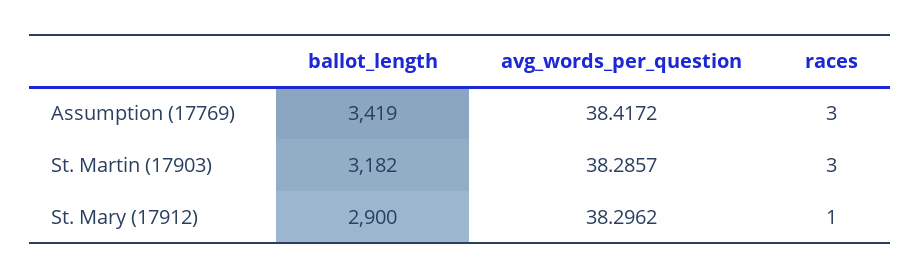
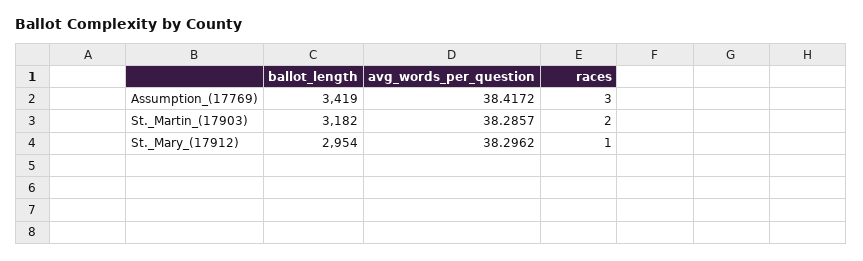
races, St. Martin (17903): 3 -> 2
ballot_length, St. Mary (17912): 2900 -> 2954

